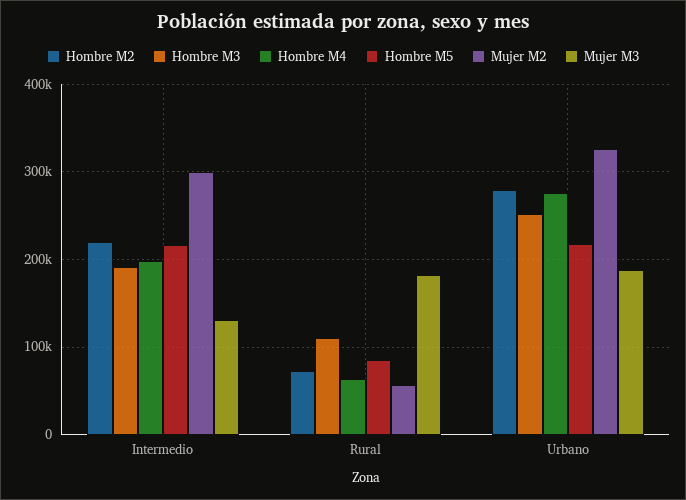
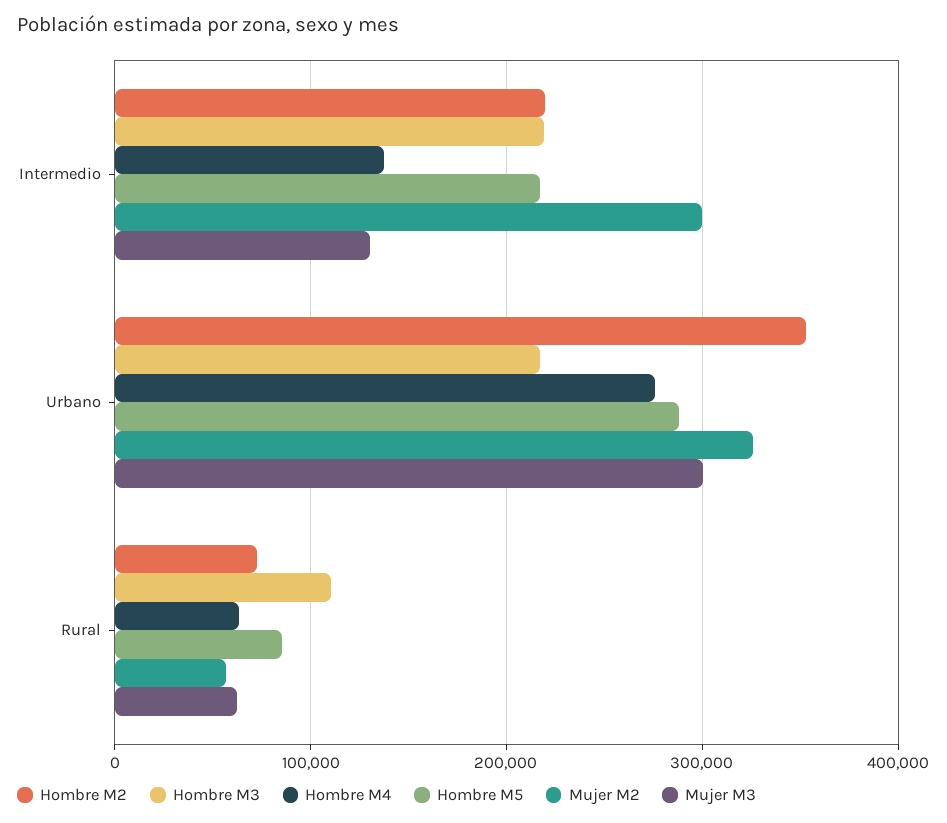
Hombre M3, Intermedio: 190000 -> 220000
Hombre M4, Intermedio: 200000 -> 140000
Mujer M3, Rural: 180000 -> 60000
Hombre M2, Urbano: 280000 -> 350000
Hombre M3, Urbano: 250000 -> 220000
Hombre M5, Urbano: 220000 -> 290000
Mujer M3, Urbano: 190000 -> 300000

